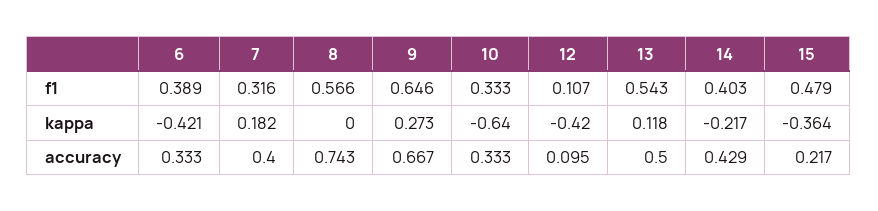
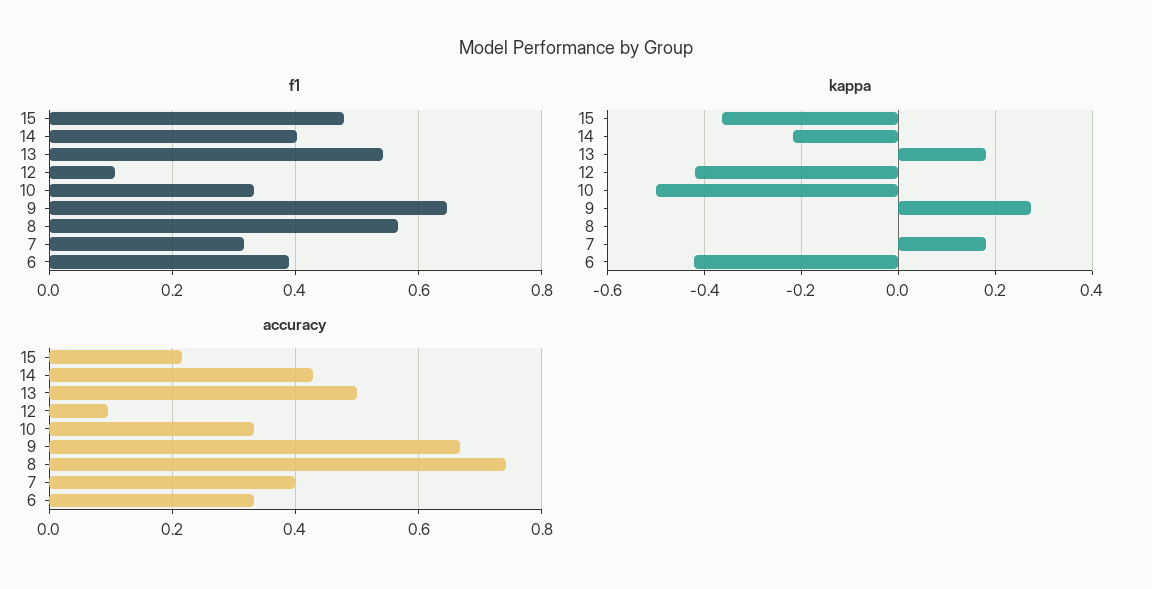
kappa, 10: -0.64 -> -0.5
kappa, 13: 0.118 -> 0.18

